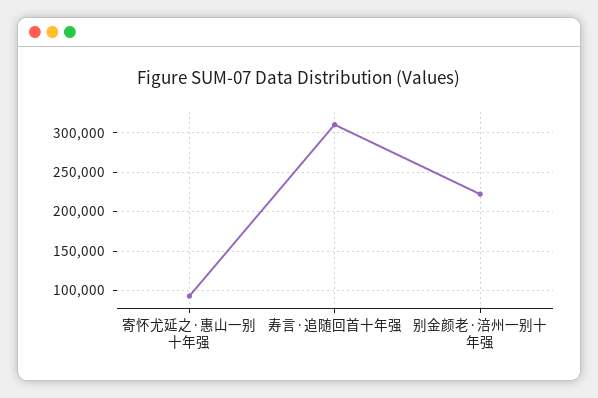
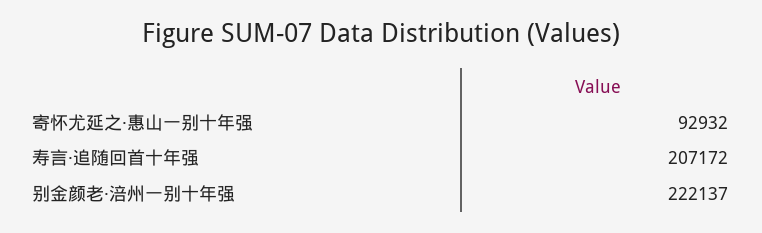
寿言·追随回首十年强: 310000 -> 207172

